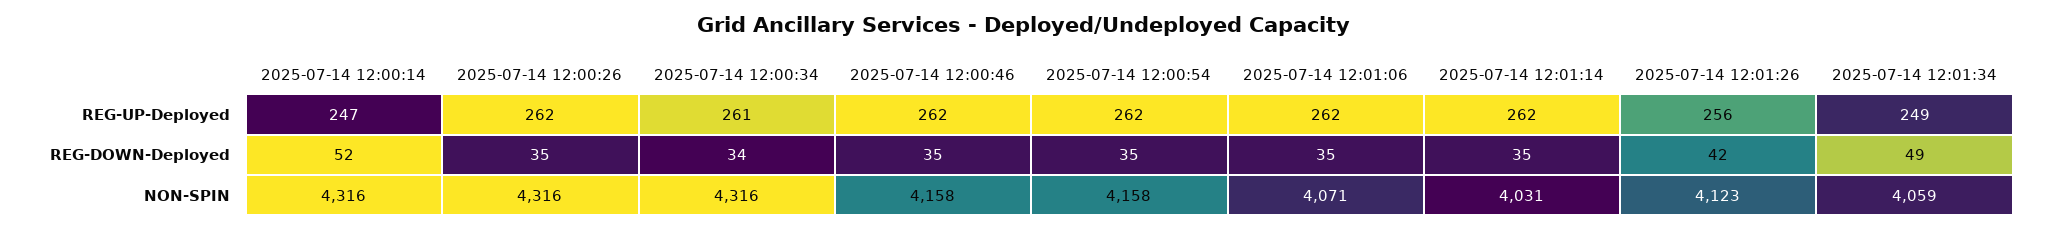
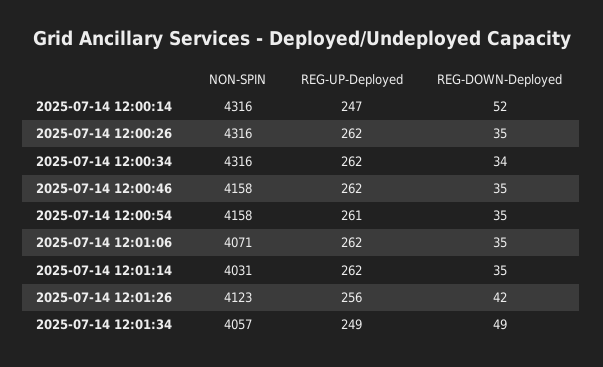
2025-07-14 12:00:34, REG-UP-Deployed: 261 -> 262
2025-07-14 12:00:54, REG-UP-Deployed: 262 -> 261
2025-07-14 12:01:34, NON-SPIN: 4059 -> 4057

